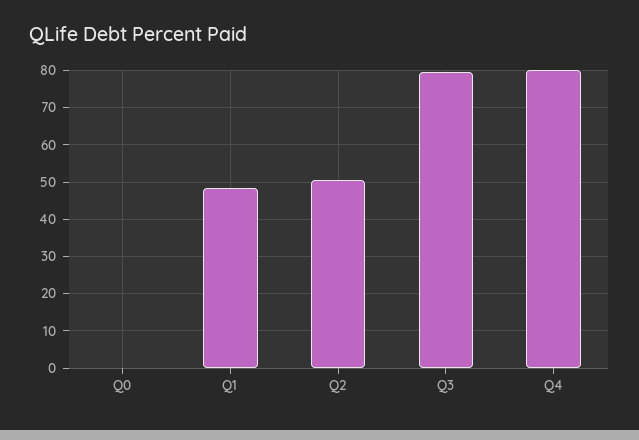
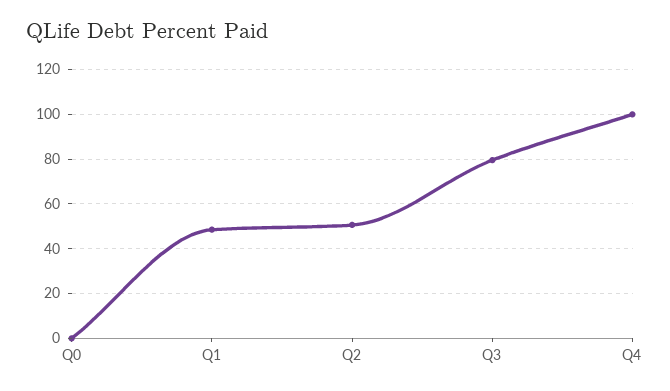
Q4: 80 -> 100

